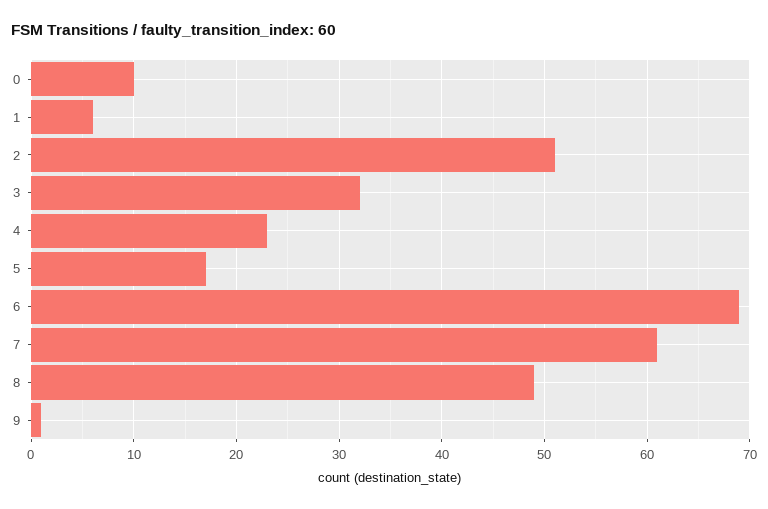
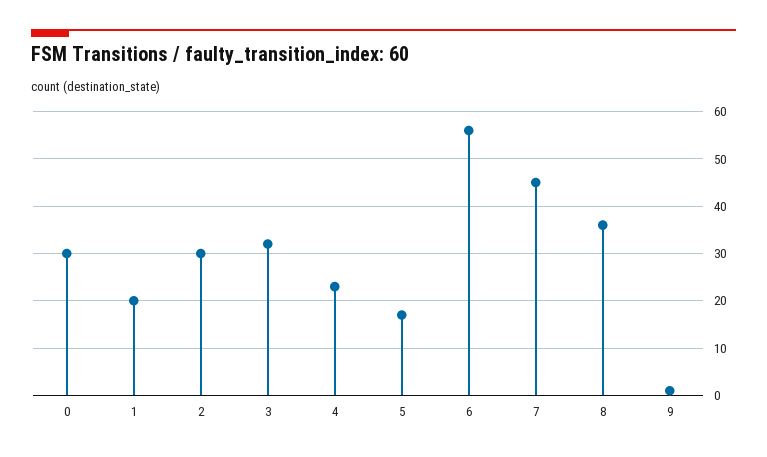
0: 10 -> 30
1: 6 -> 20
2: 51 -> 30
6: 69 -> 55
7: 61 -> 45
8: 49 -> 35

